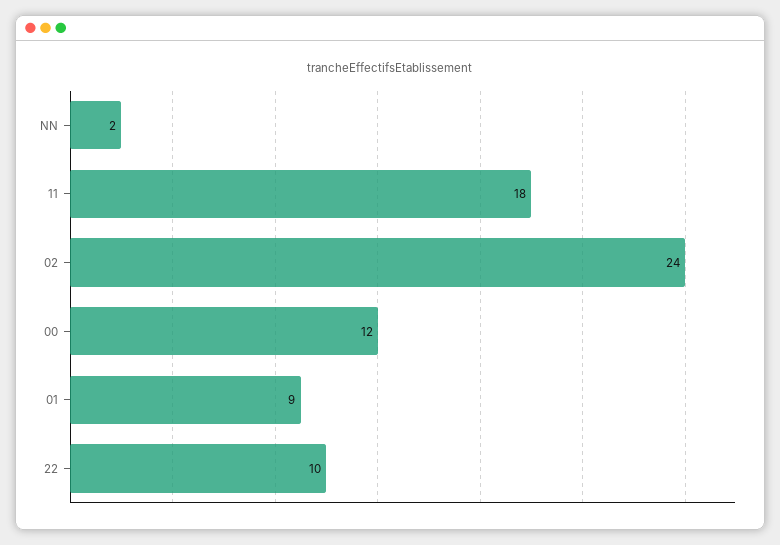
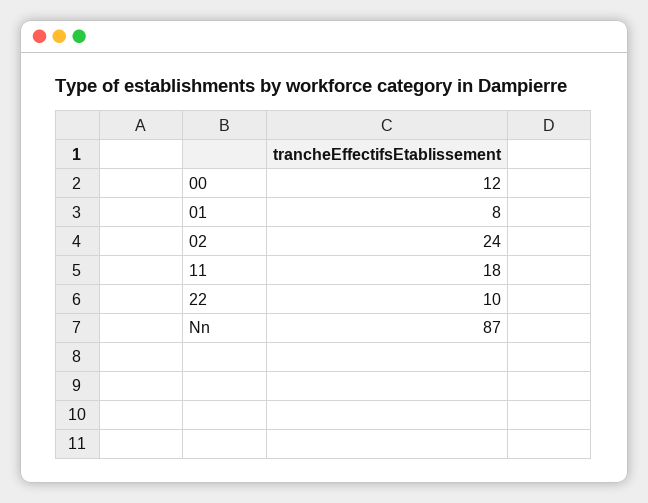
NN: 2 -> 87
01: 9 -> 8

